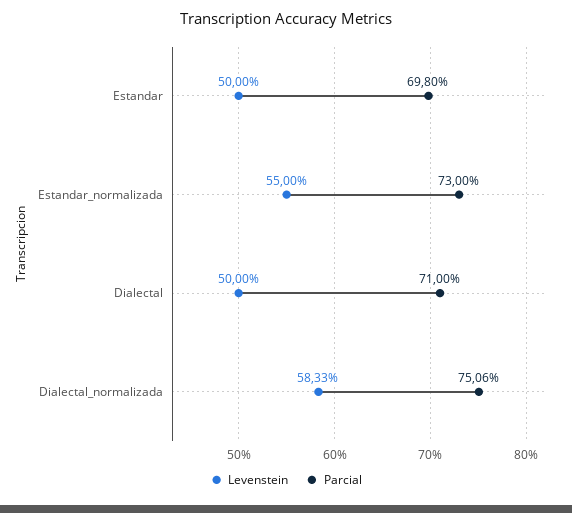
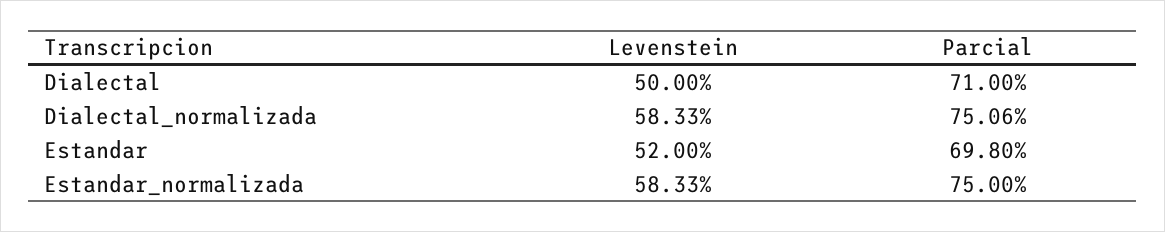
Levenstein, Estandar: 50 -> 52
Levenstein, Estandar_normalizada: 55 -> 58.33
Parcial, Estandar_normalizada: 73 -> 75

